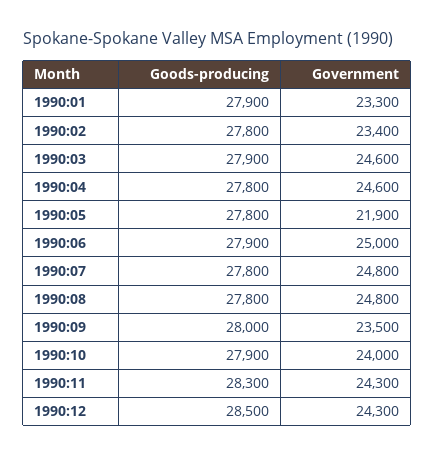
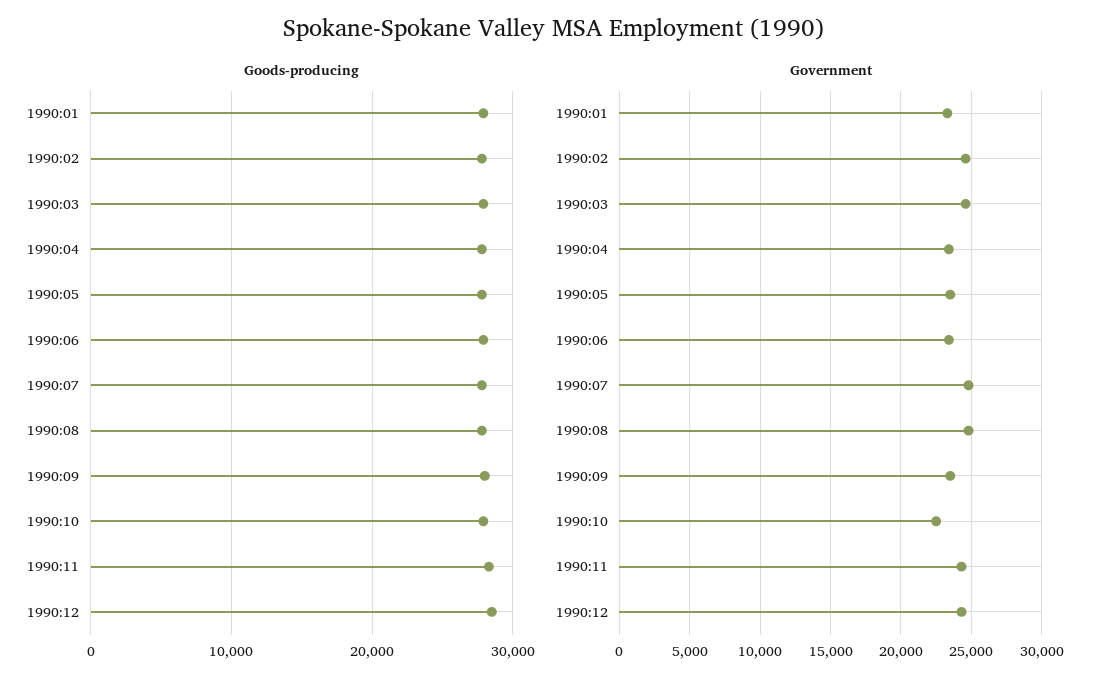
Government, 1990:02: 23400 -> 24500
Government, 1990:04: 24600 -> 23500
Government, 1990:05: 21900 -> 23500
Government, 1990:06: 25000 -> 23500
Government, 1990:10: 24000 -> 22500

